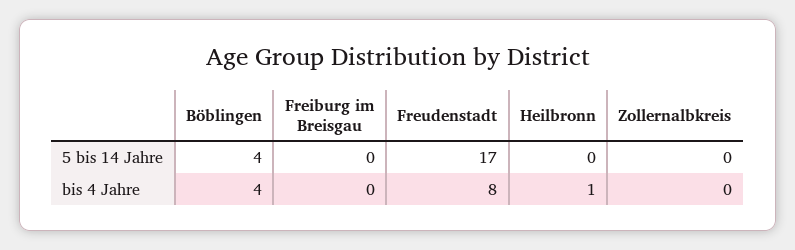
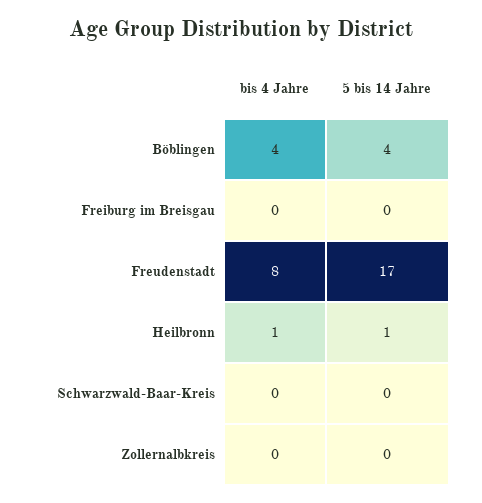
Heilbronn, 5 bis 14 Jahre: 0 -> 1
Schwarzwald-Baar-Kreis, bis 4 Jahre: none -> 0
Schwarzwald-Baar-Kreis, 5 bis 14 Jahre: none -> 0

